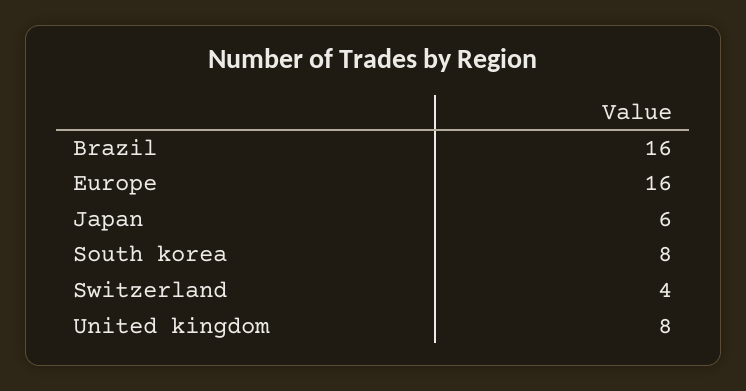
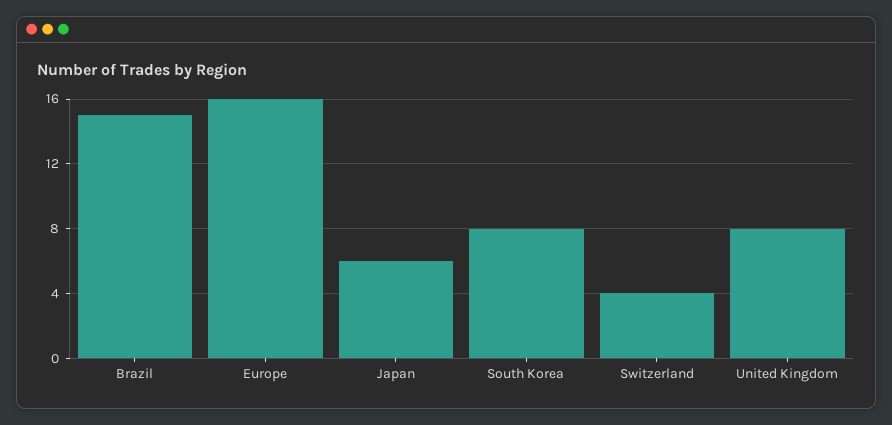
Brazil: 16 -> 15

